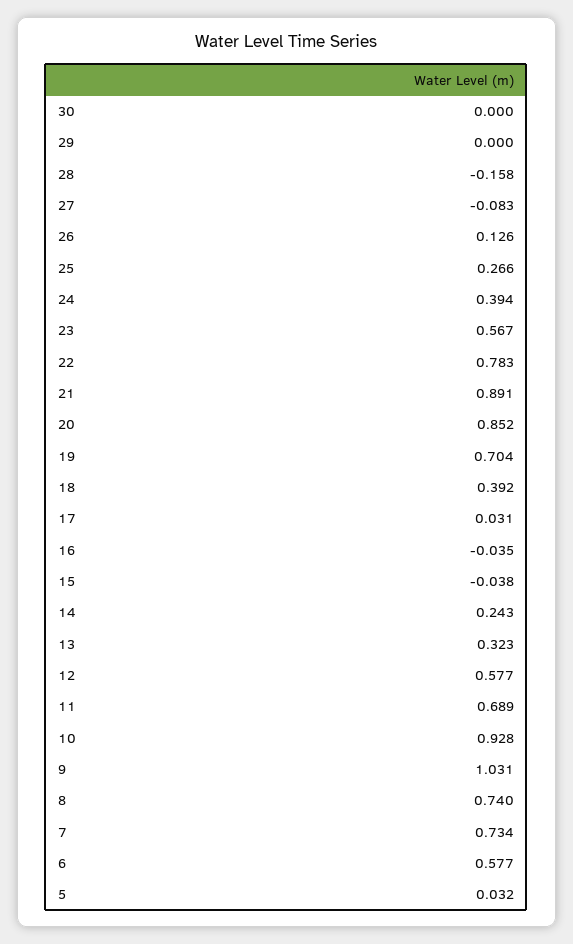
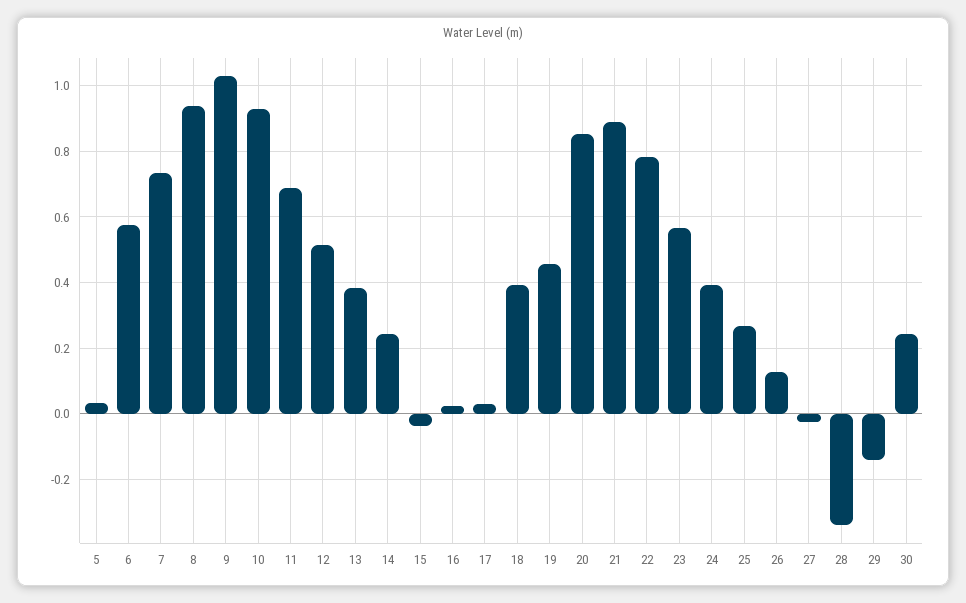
30: 0 -> 0.24
29: 0 -> -0.14
28: -0.158 -> -0.34
27: -0.083 -> -0.02
19: 0.704 -> 0.46
16: -0.035 -> 0.02
13: 0.323 -> 0.38
12: 0.577 -> 0.52
8: 0.74 -> 0.94

